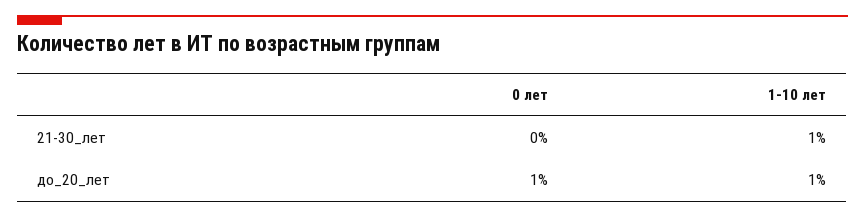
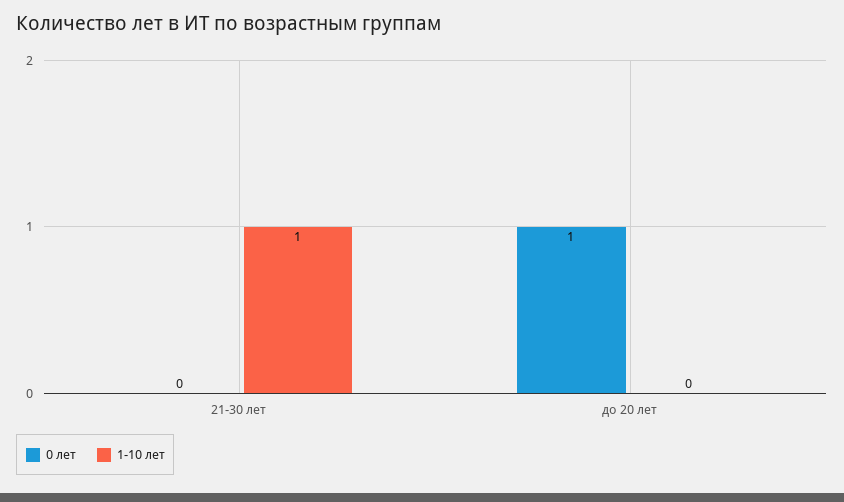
1-10 лет, до_20_лет: 1 -> 0

